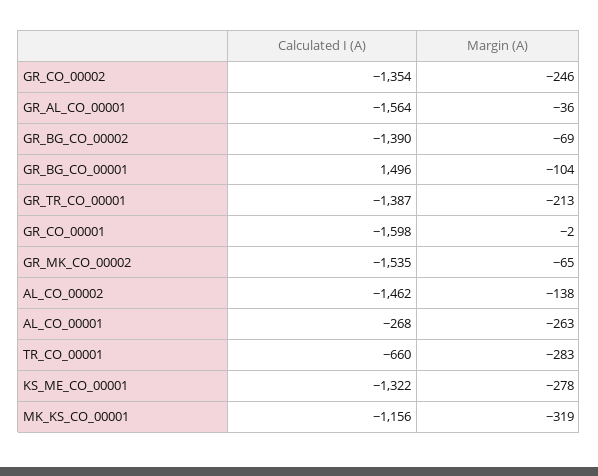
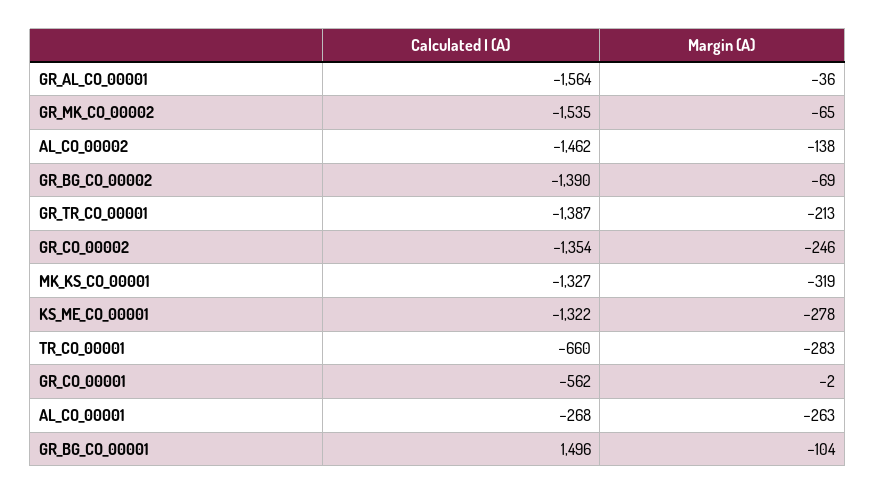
Calculated I (A), GR_CO_00001: -1598 -> -562
Calculated I (A), MK_KS_CO_00001: -1156 -> -1327

